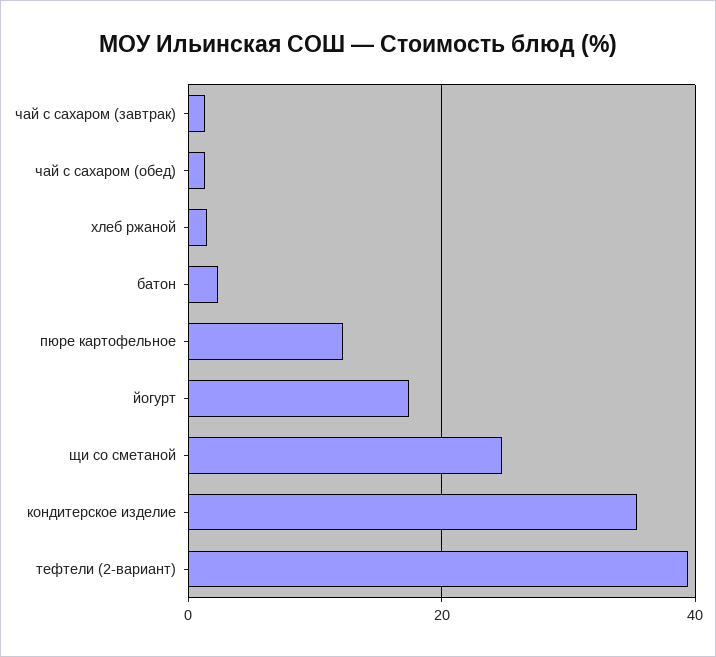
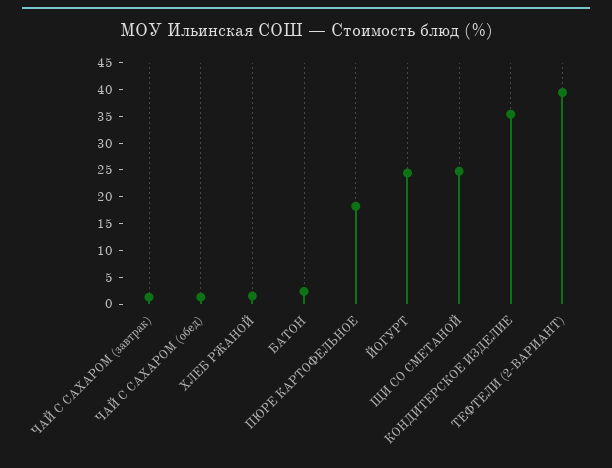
пюре картофельное: 12 -> 17.5
йогурт: 18 -> 25

